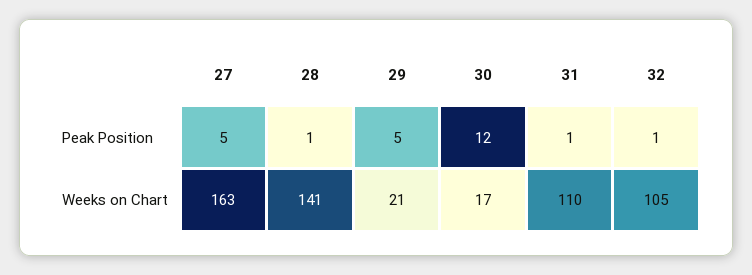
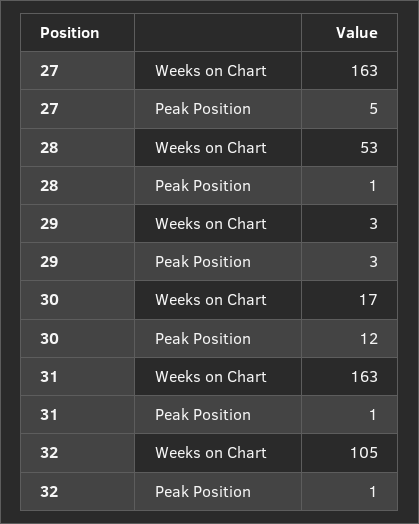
29, Peak Position: 5 -> 3
28, Weeks on Chart: 141 -> 53
29, Weeks on Chart: 21 -> 3
31, Weeks on Chart: 110 -> 163

